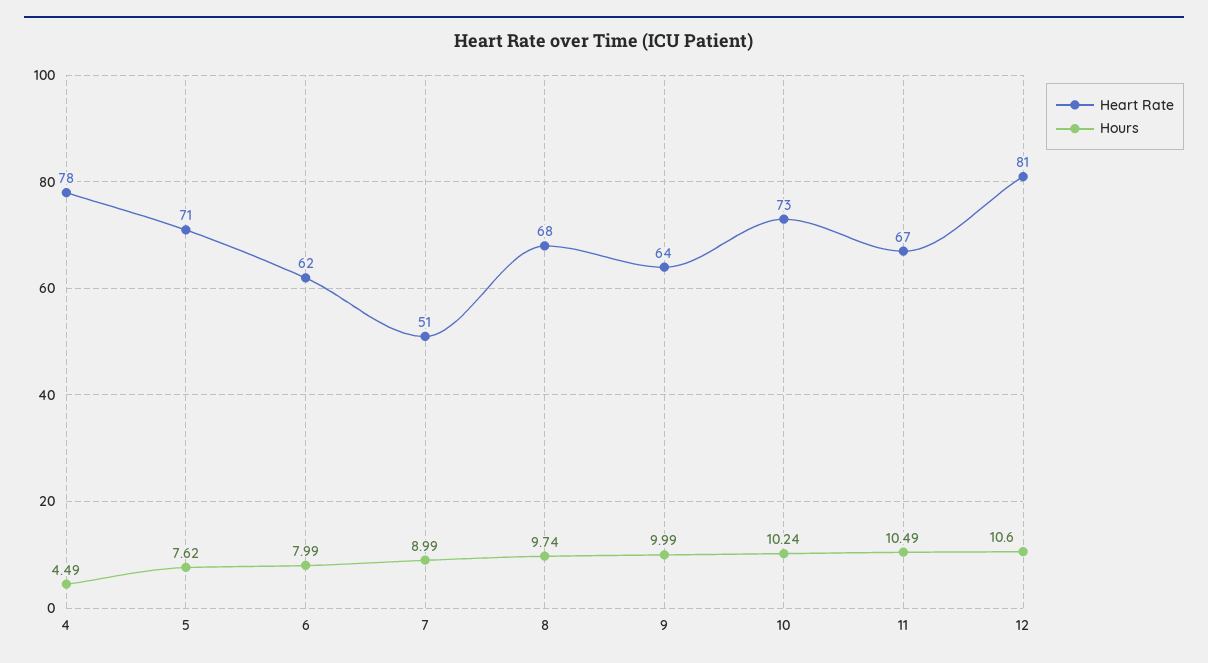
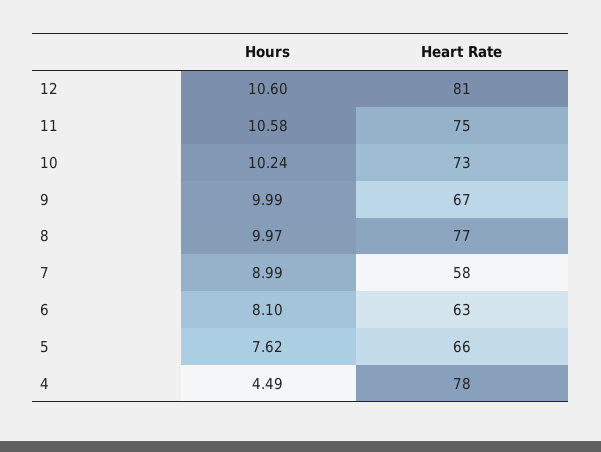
Heart Rate, 5: 71 -> 66
Heart Rate, 6: 62 -> 63
Hours, 6: 7.99 -> 8.1
Heart Rate, 7: 51 -> 58
Heart Rate, 8: 68 -> 77
Hours, 8: 9.74 -> 9.97
Heart Rate, 9: 64 -> 67
Heart Rate, 11: 67 -> 75
Hours, 11: 10.49 -> 10.58

